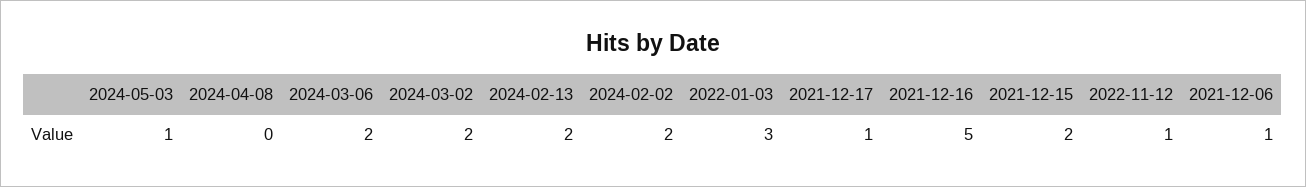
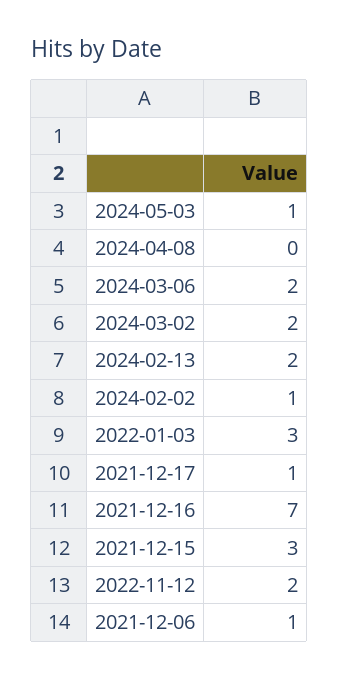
2024-02-02: 2 -> 1
2021-12-16: 5 -> 7
2021-12-15: 2 -> 3
2022-11-12: 1 -> 2

